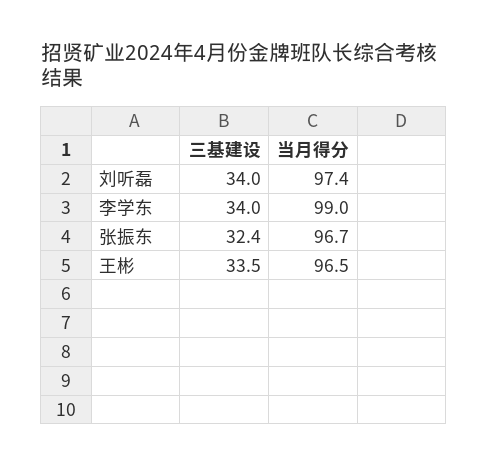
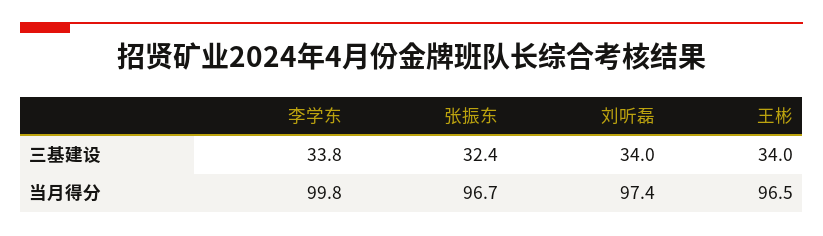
三基建设, 李学东: 34 -> 33.8
当月得分, 李学东: 99 -> 99.8
三基建设, 王彬: 33.5 -> 34

